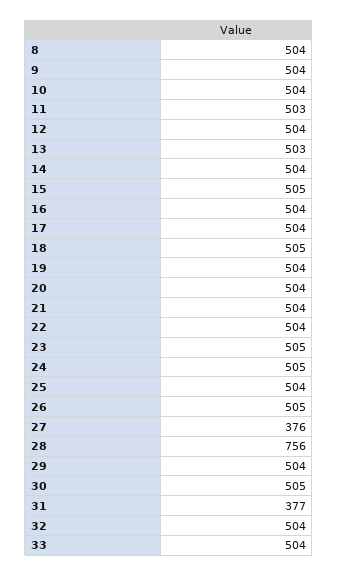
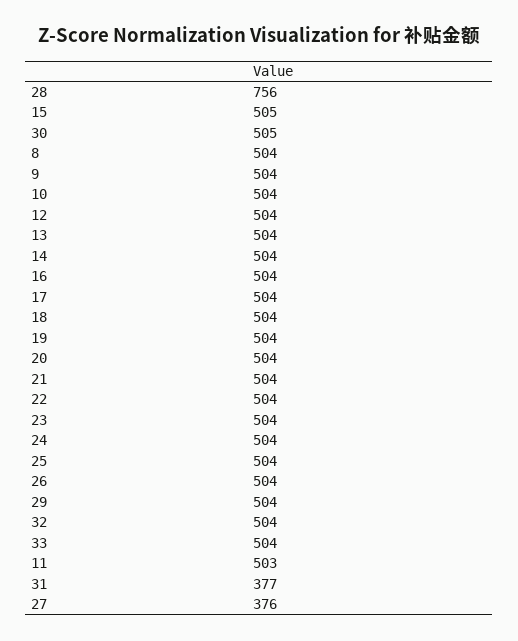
13: 503 -> 504
18: 505 -> 504
23: 505 -> 504
24: 505 -> 504
26: 505 -> 504

